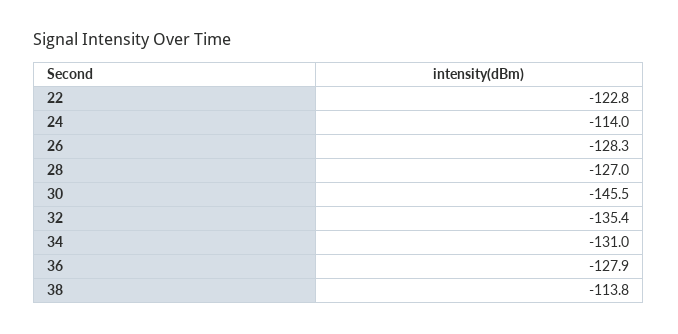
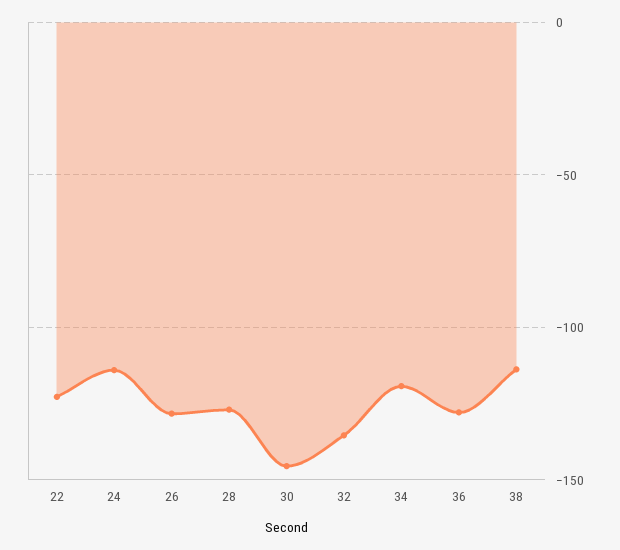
34: -131 -> -120

